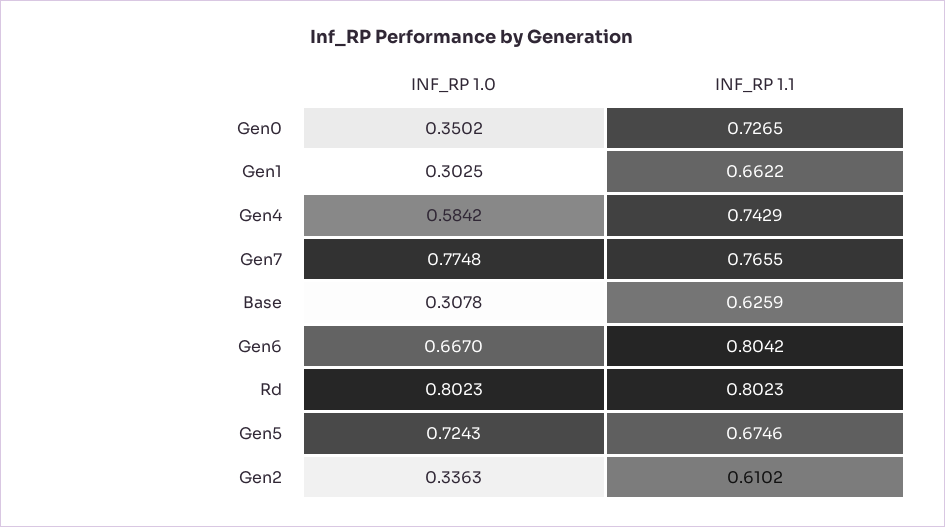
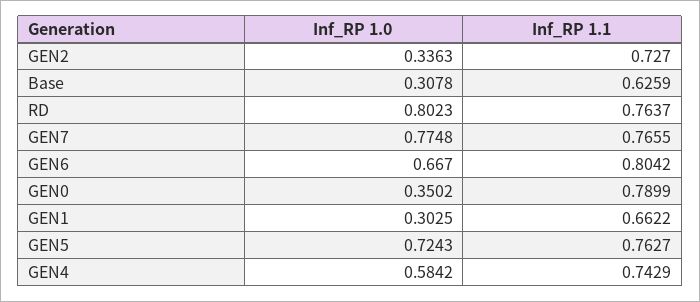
INF_RP 1.1, Gen0: 0.7265 -> 0.7899
INF_RP 1.1, Rd: 0.8023 -> 0.7637
INF_RP 1.1, Gen5: 0.6746 -> 0.7627
INF_RP 1.1, Gen2: 0.6102 -> 0.727

